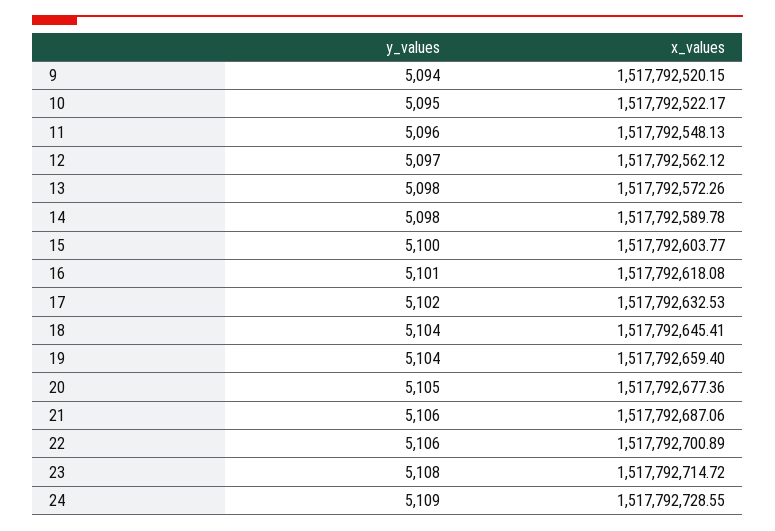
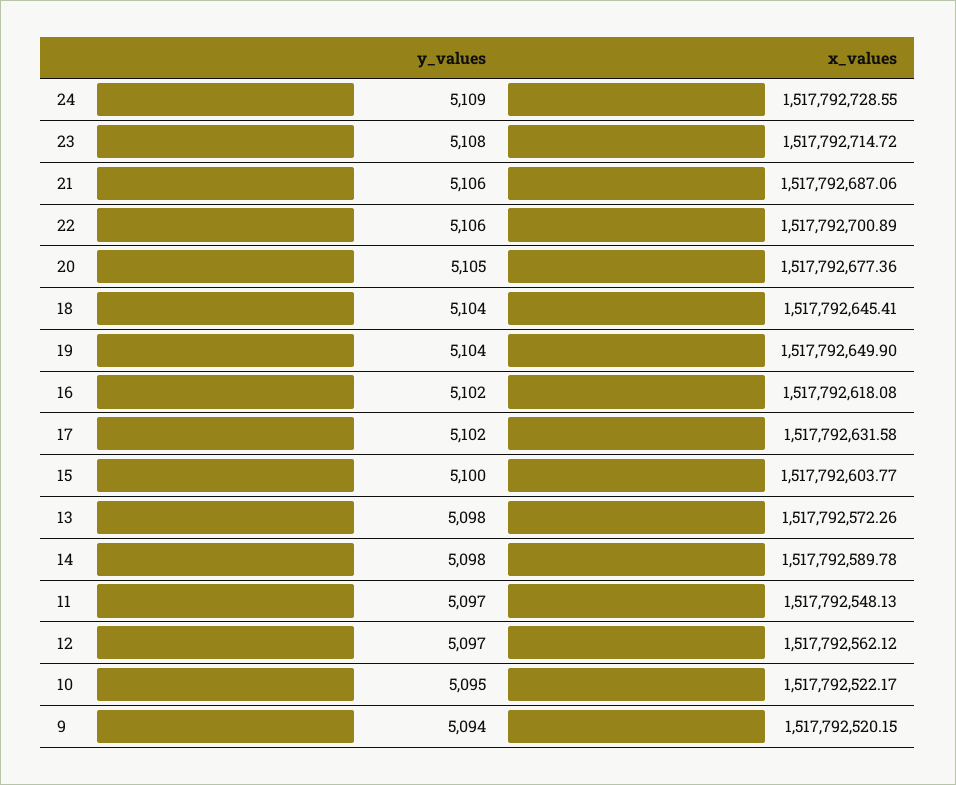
y_values, 11: 5096 -> 5097
y_values, 16: 5101 -> 5102
x_values, 17: 1517792632.53 -> 1517792631.58
x_values, 19: 1517792659.4 -> 1517792649.9

